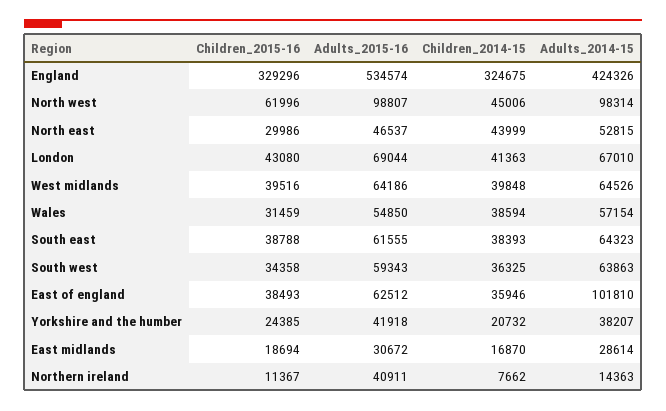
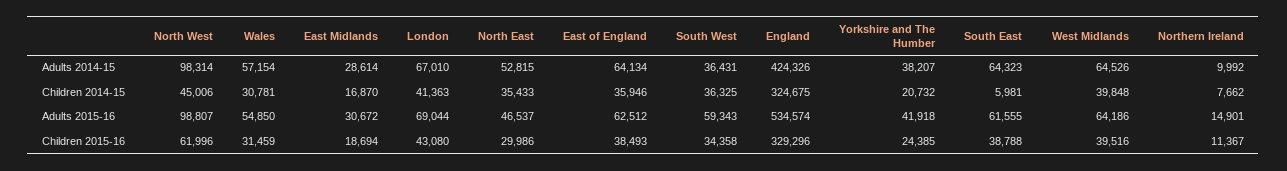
Children_2014-15, North east: 43999 -> 35433
Children_2014-15, Wales: 38594 -> 30781
Children_2014-15, South east: 38393 -> 5981
Adults_2014-15, South west: 63863 -> 36431
Adults_2014-15, East of england: 101810 -> 64134
Adults_2015-16, Northern ireland: 40911 -> 14901
Adults_2014-15, Northern ireland: 14363 -> 9992

